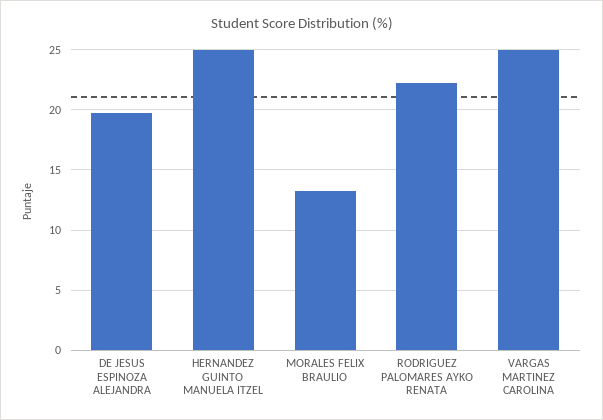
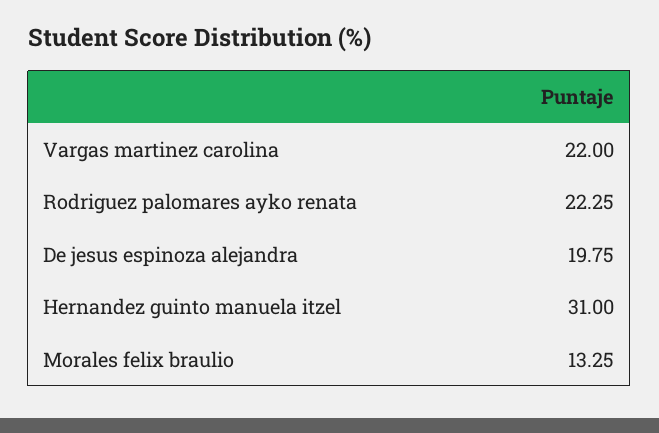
HERNANDEZ GUINTO MANUELA ITZEL: 25 -> 31
VARGAS MARTINEZ CAROLINA: 25 -> 22

